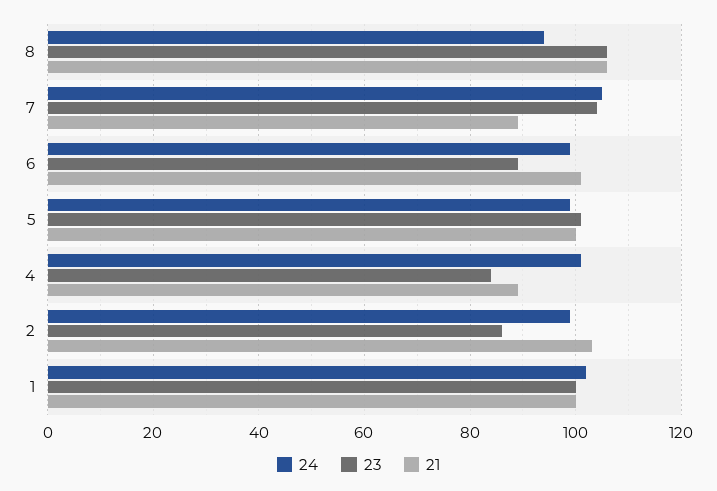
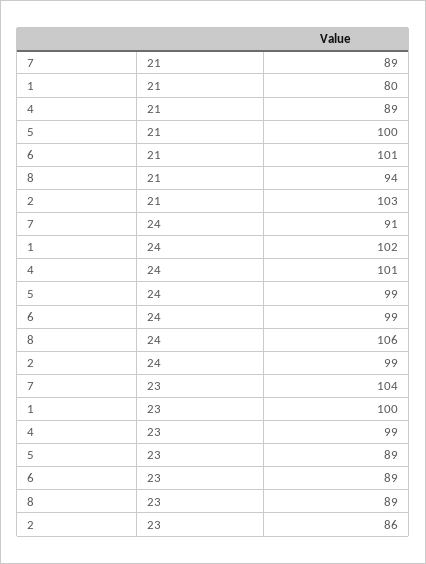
24, 8: 95 -> 106
23, 8: 105 -> 89
21, 8: 105 -> 94
24, 7: 105 -> 91
23, 5: 100 -> 89
23, 4: 85 -> 99
21, 1: 100 -> 80

